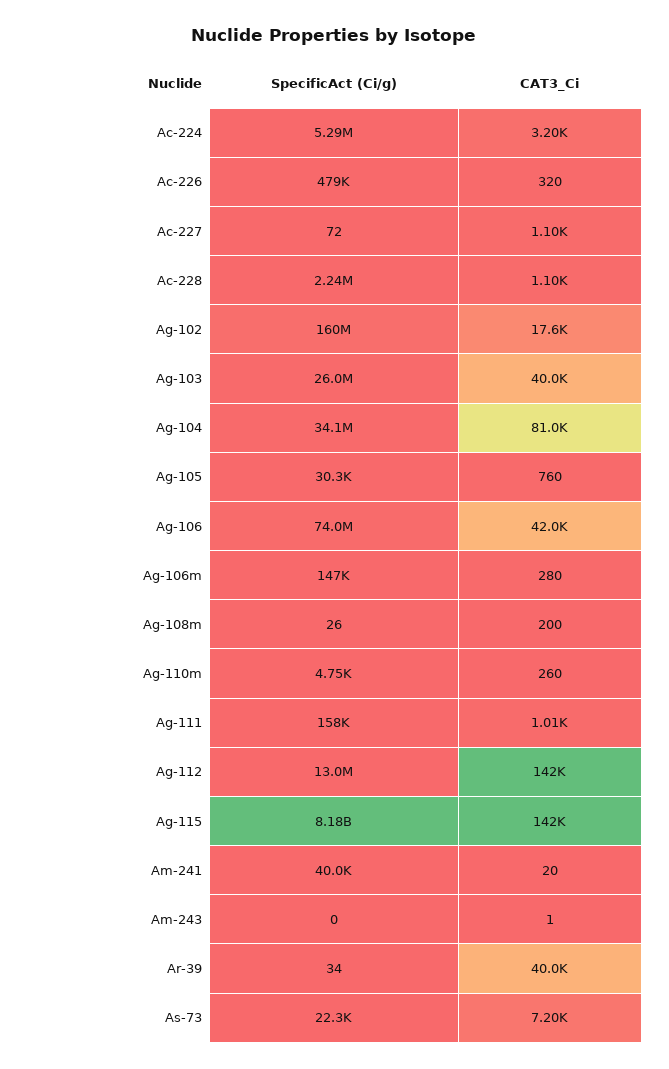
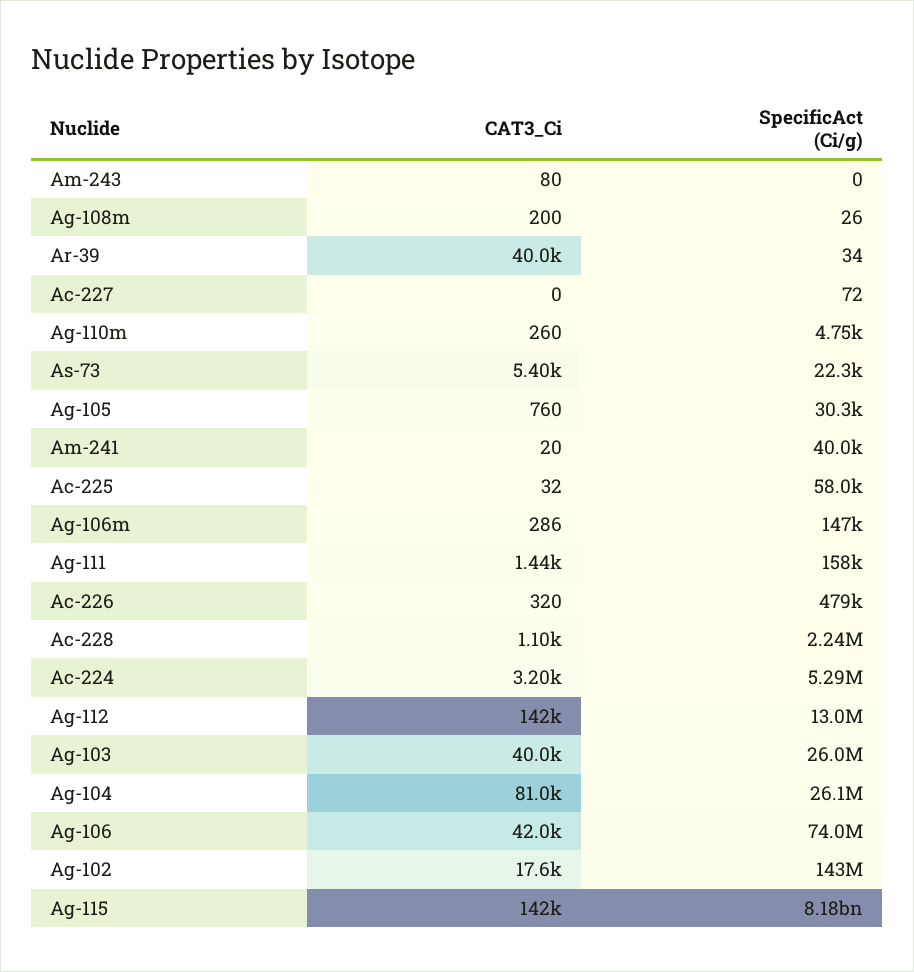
CAT3_Ci, Ac-227: 1100 -> 0
SpecificAct (Ci/g), Ag-102: 160000000 -> 143000000
SpecificAct (Ci/g), Ag-104: 34100000 -> 26100000
CAT3_Ci, Ag-106m: 280 -> 286
CAT3_Ci, Ag-111: 1010 -> 1440
CAT3_Ci, Am-243: 1 -> 80
CAT3_Ci, As-73: 7200 -> 5400
CAT3_Ci, Ac-225: none -> 32
SpecificAct (Ci/g), Ac-225: none -> 58000

